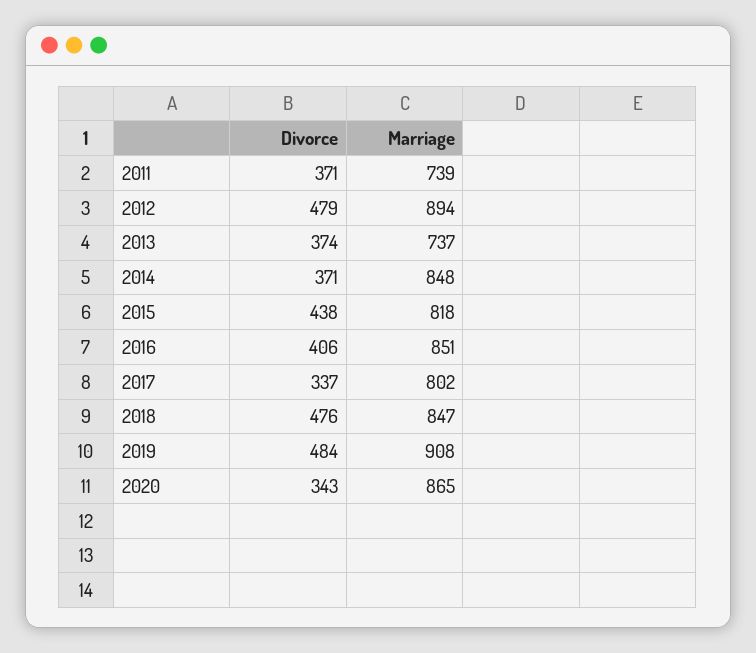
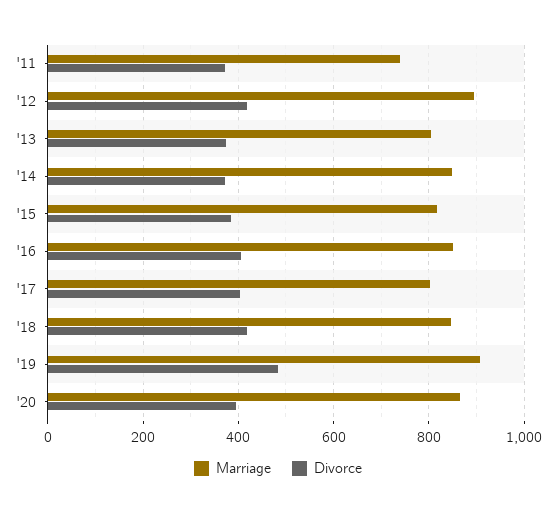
Divorce, 2012: 479 -> 420
Marriage, 2013: 737 -> 800
Divorce, 2015: 438 -> 380
Divorce, 2017: 337 -> 400
Divorce, 2018: 476 -> 420
Divorce, 2020: 343 -> 400

